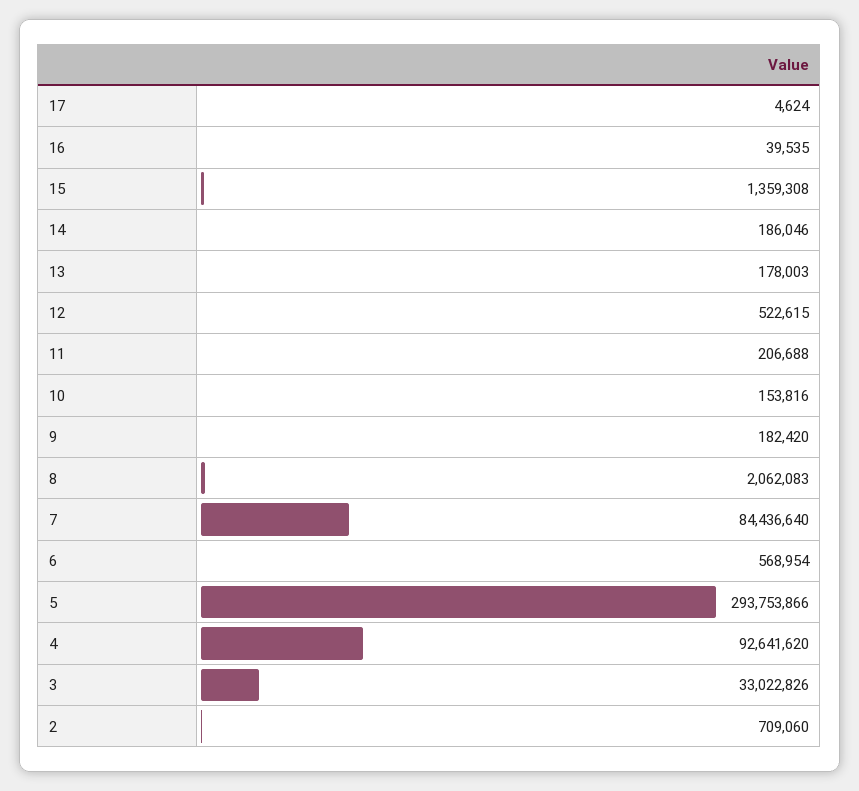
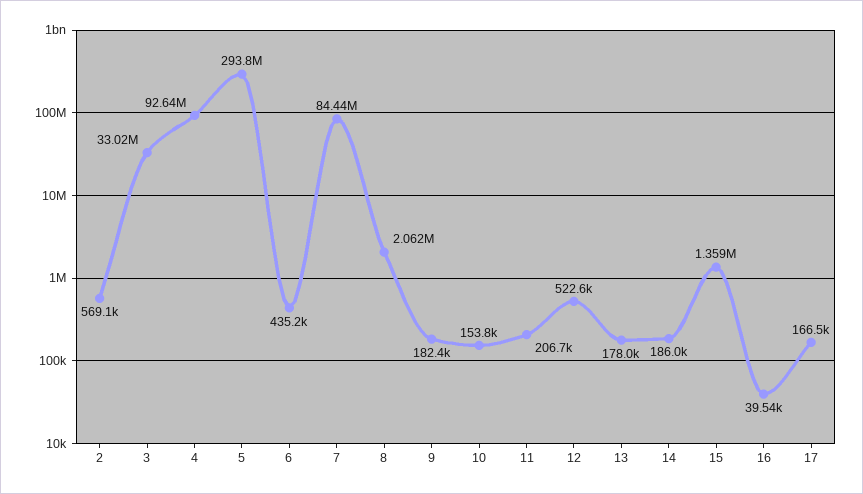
17: 4624 -> 166500
6: 568954 -> 435200
2: 709060 -> 569100

